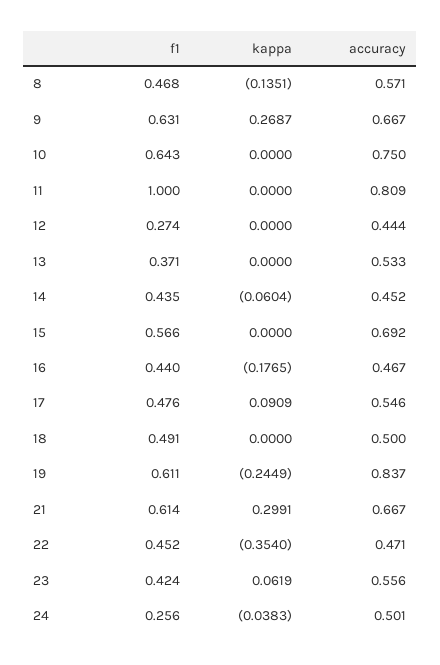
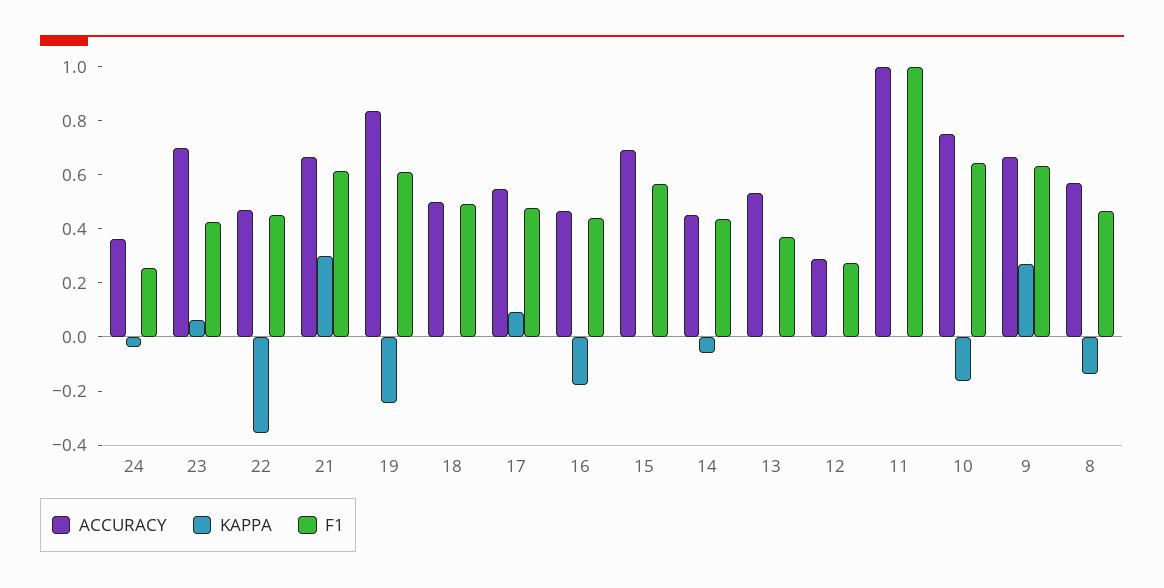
kappa, 10: 0 -> -0.15
accuracy, 11: 0.809 -> 1
accuracy, 12: 0.444 -> 0.3
accuracy, 23: 0.556 -> 0.7
accuracy, 24: 0.501 -> 0.35

